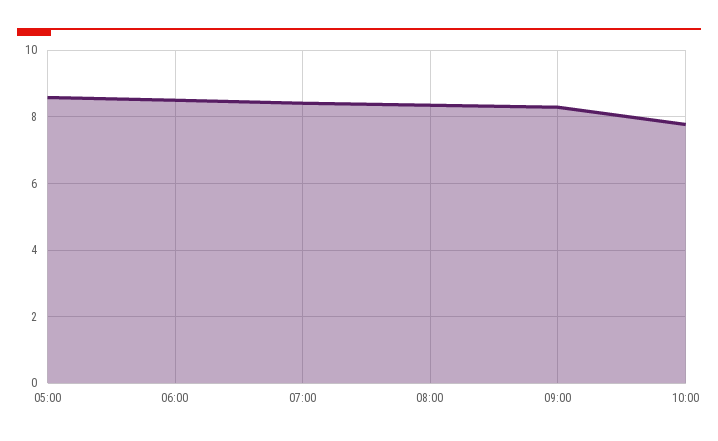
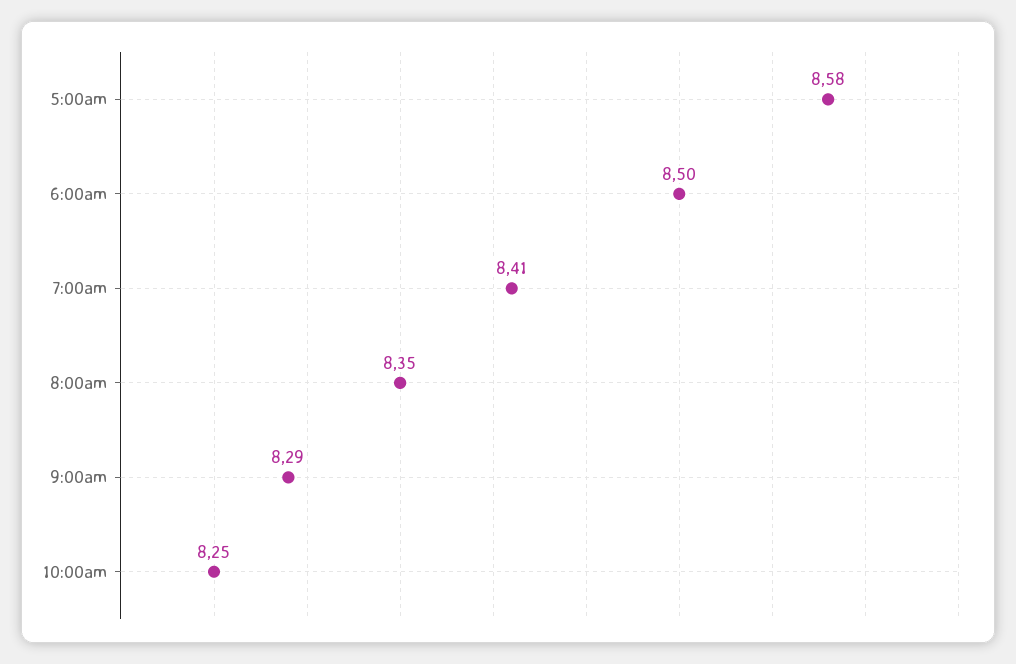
10:00: 7.8 -> 8.25

